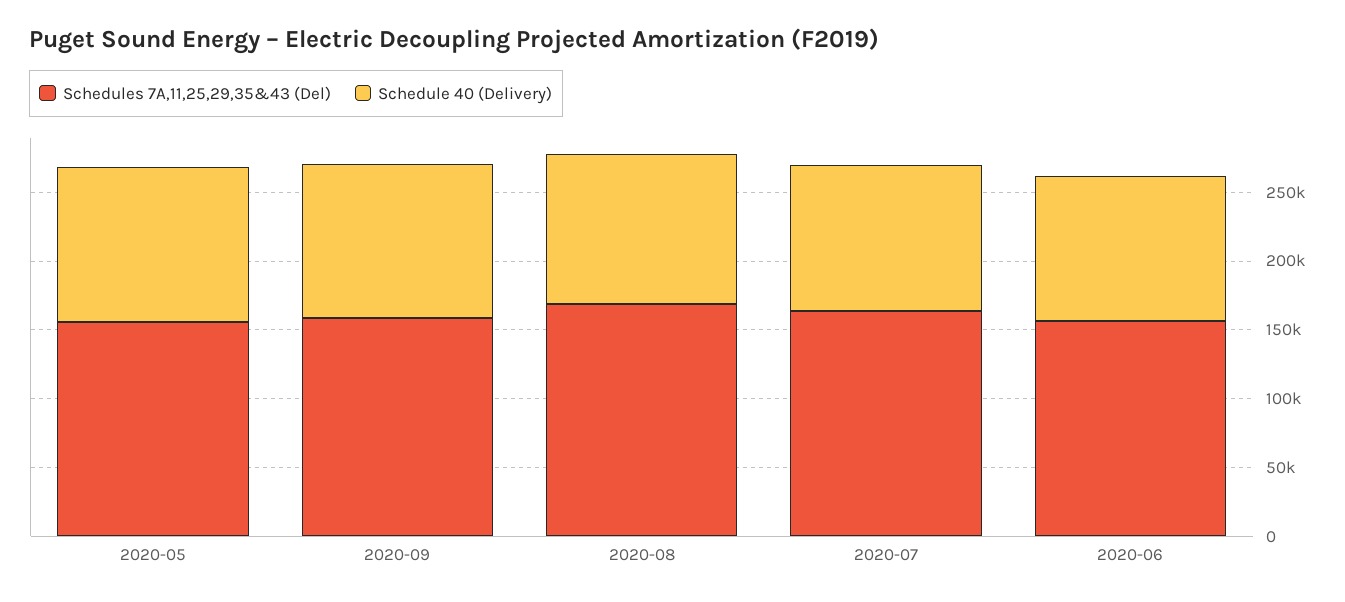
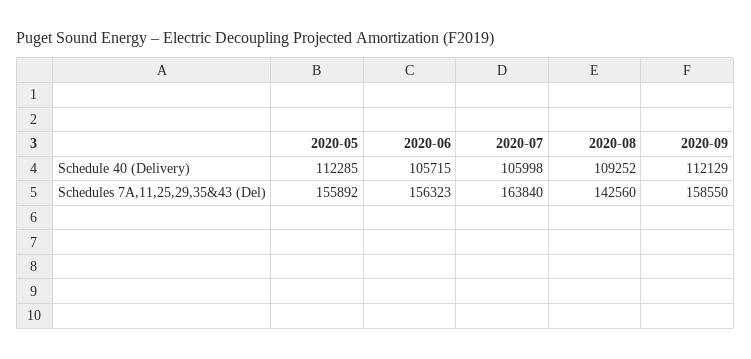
Schedules 7A,11,25,29,35&43 (Del), 2020-08: 170000 -> 142560

